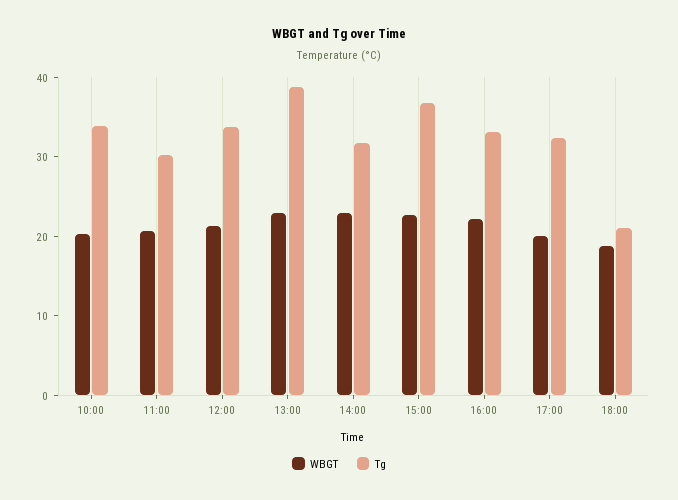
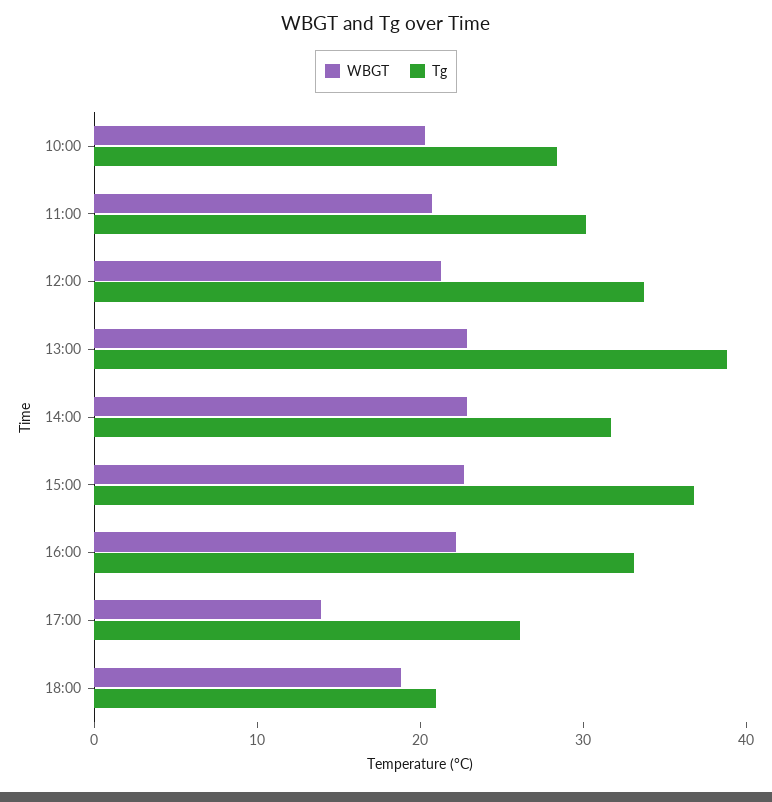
Tg, 10:00: 34 -> 28
WBGT, 17:00: 20 -> 14
Tg, 17:00: 32 -> 26

